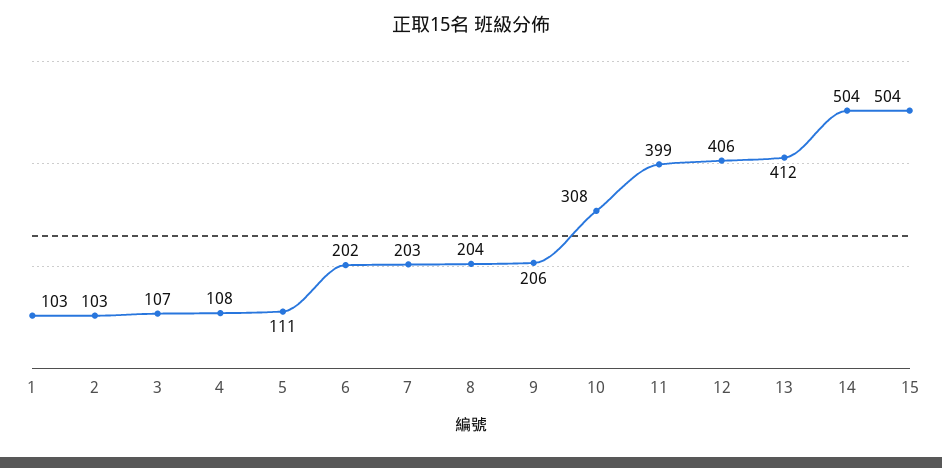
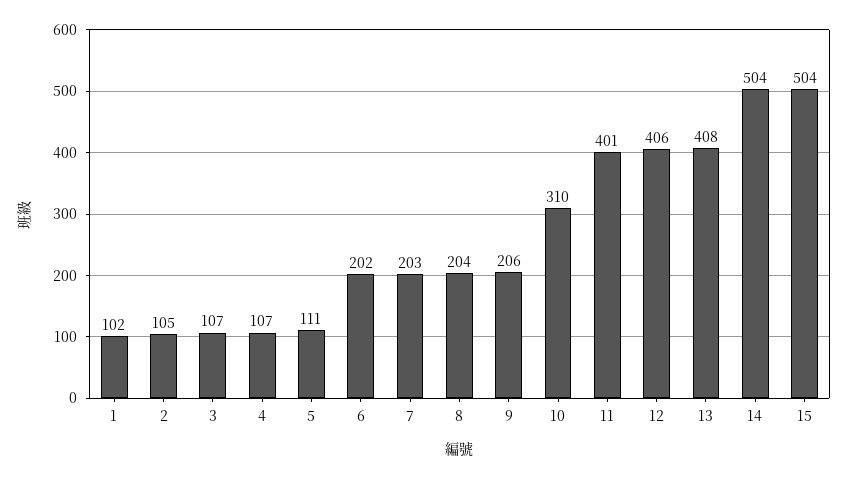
1: 103 -> 102
2: 103 -> 105
4: 108 -> 107
10: 308 -> 310
11: 399 -> 401
13: 412 -> 408

